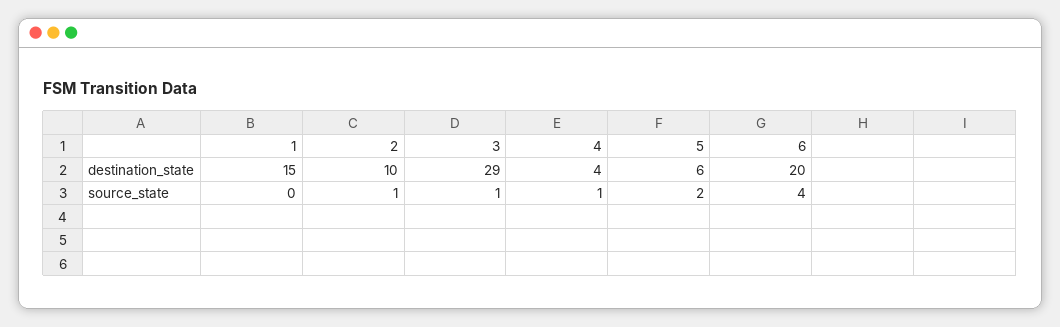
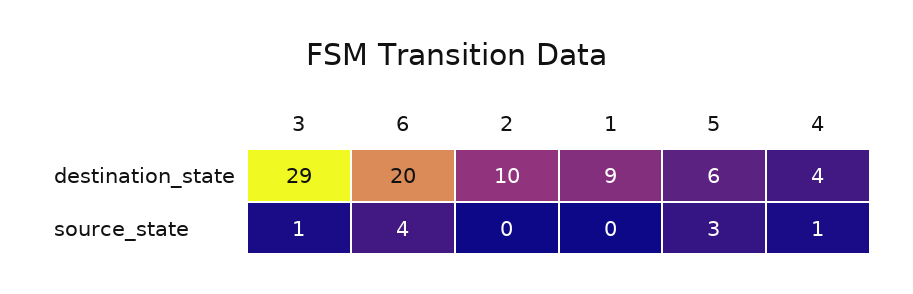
1, destination_state: 15 -> 9
2, source_state: 1 -> 0
5, source_state: 2 -> 3

